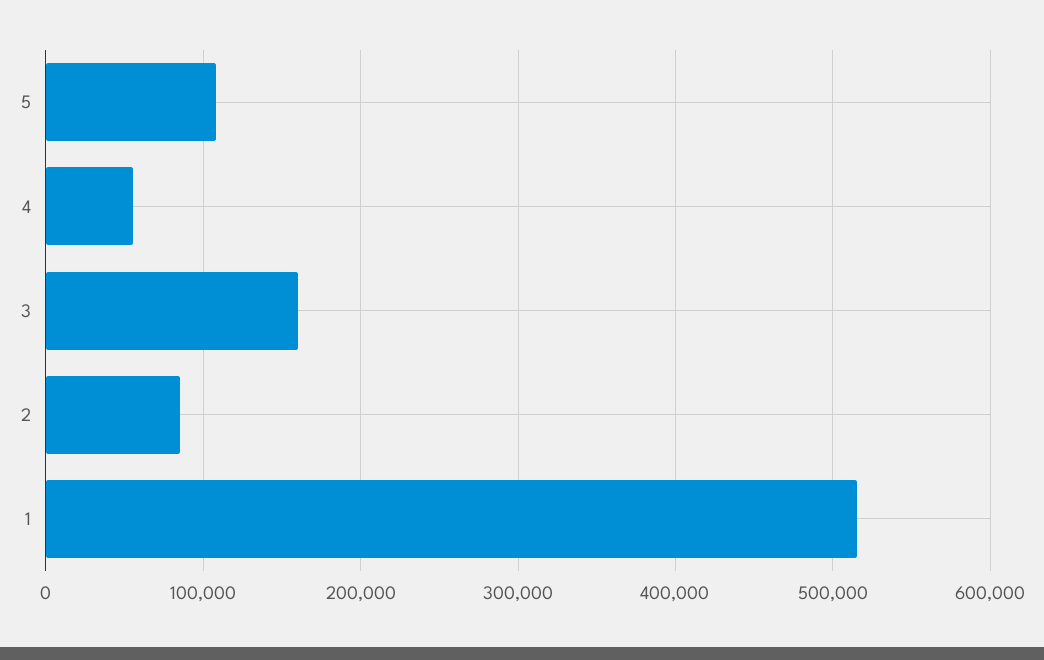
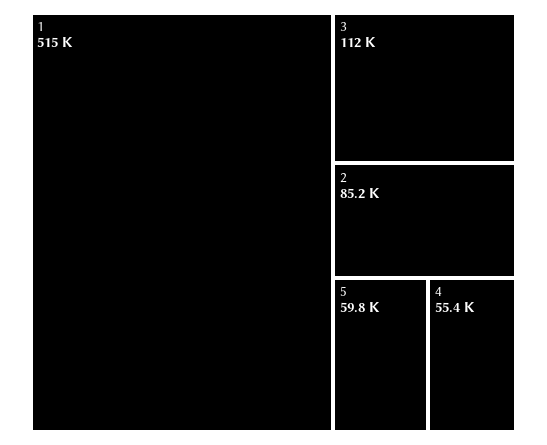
5: 110000 -> 59800
3: 160000 -> 112000

